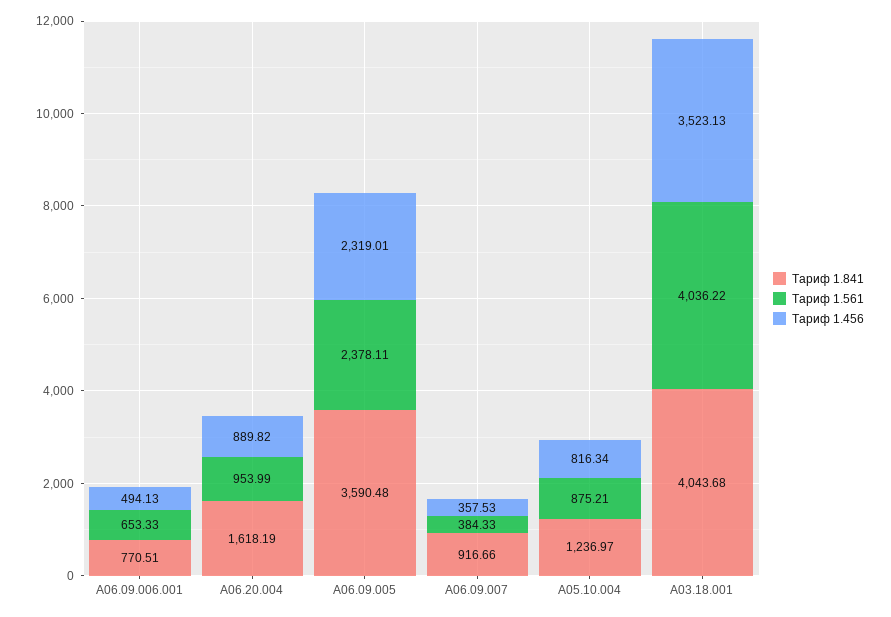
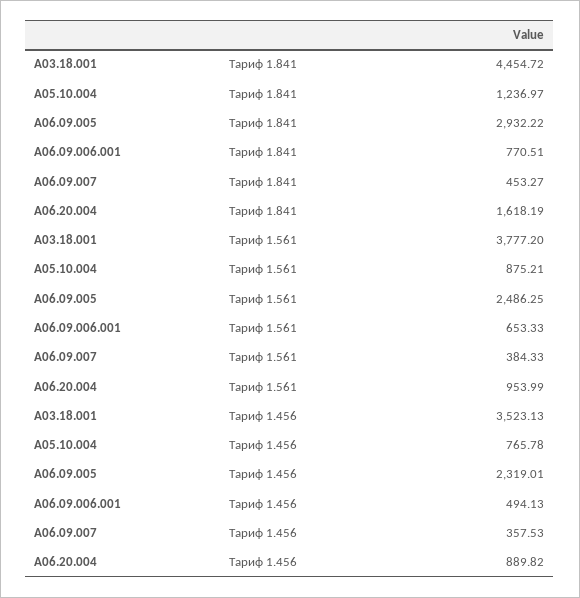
Тариф 1.841, A06.09.005: 3590.48 -> 2932.22
Тариф 1.561, A06.09.005: 2378.11 -> 2486.25
Тариф 1.841, A06.09.007: 916.66 -> 453.27
Тариф 1.456, A05.10.004: 816.34 -> 765.78
Тариф 1.841, A03.18.001: 4043.68 -> 4454.72
Тариф 1.561, A03.18.001: 4036.22 -> 3777.2

